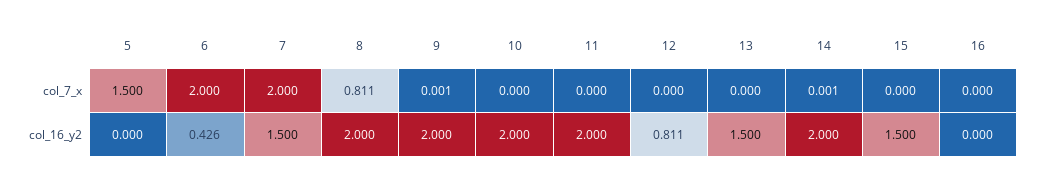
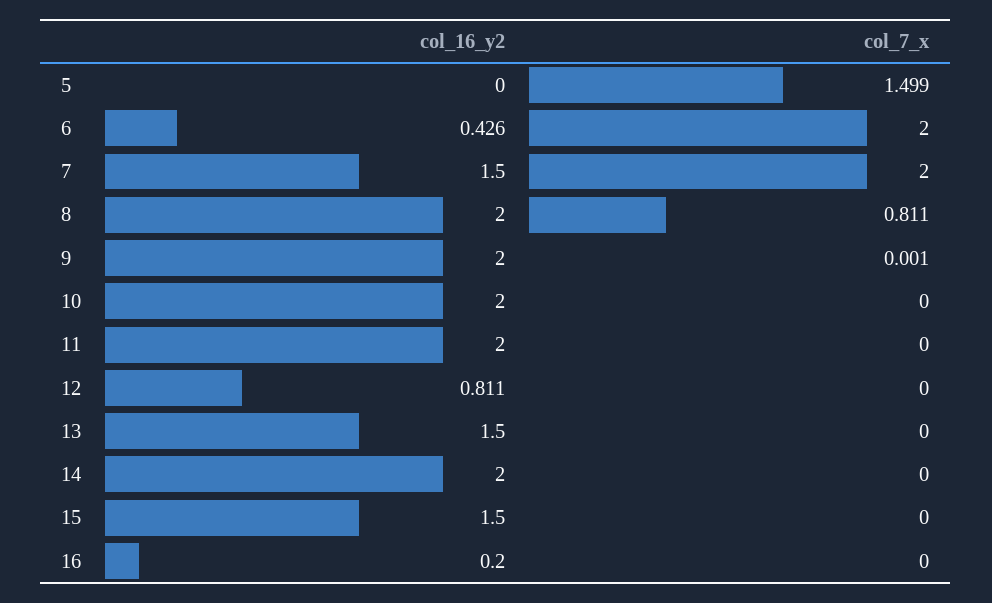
5, col_7_x: 1.5 -> 1.499
14, col_7_x: 0.001 -> 0
16, col_16_y2: 0 -> 0.2

